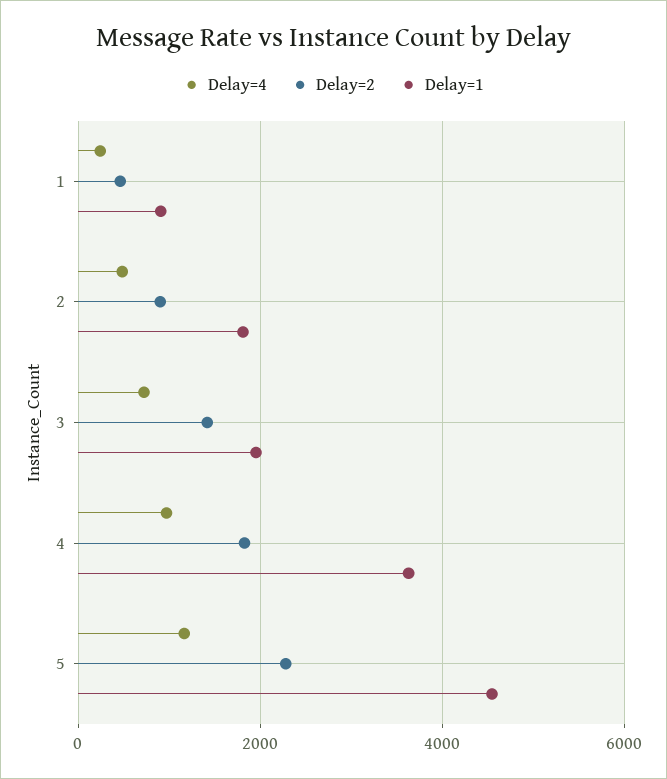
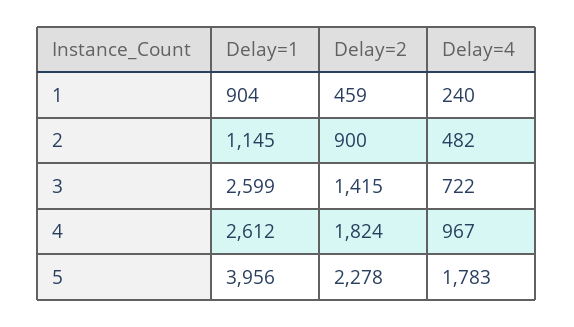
Delay=1, 2: 1800 -> 1145
Delay=1, 3: 2000 -> 2599
Delay=1, 4: 3600 -> 2612
Delay=4, 5: 1200 -> 1783
Delay=1, 5: 4600 -> 3956

